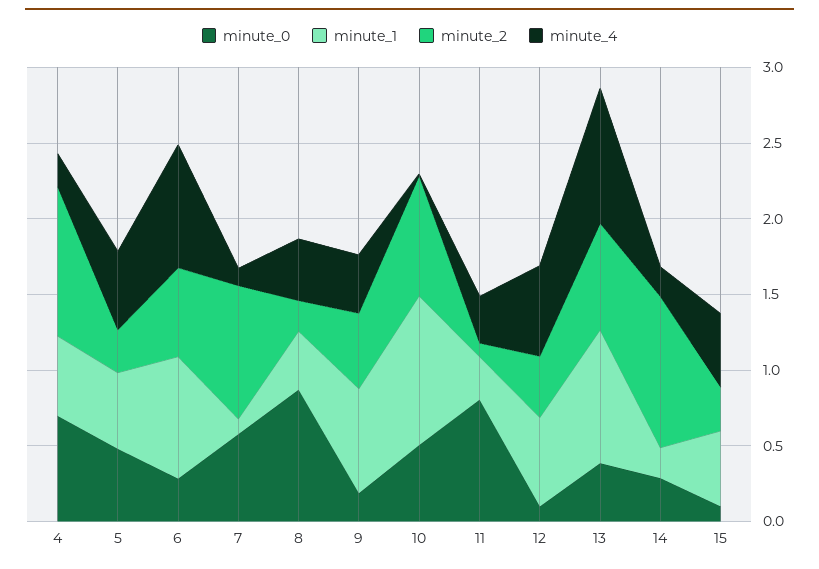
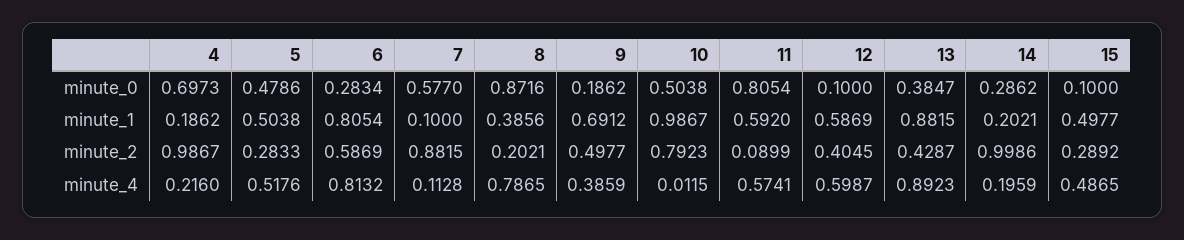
minute_1, 4: 0.5 -> 0.1862
minute_4, 8: 0.4 -> 0.7865
minute_1, 11: 0.3 -> 0.592
minute_4, 11: 0.3 -> 0.5741
minute_2, 13: 0.7 -> 0.4287

